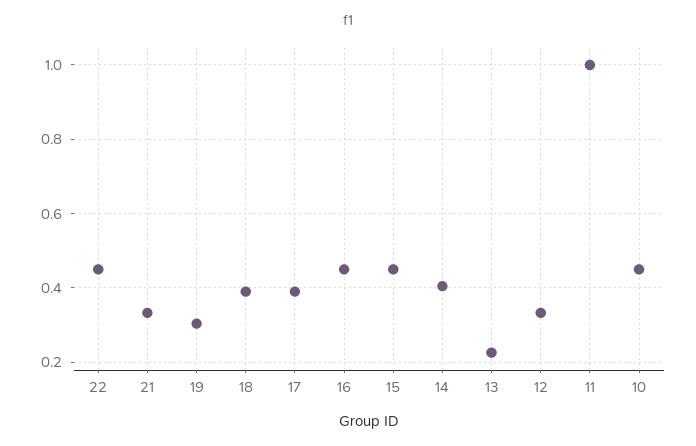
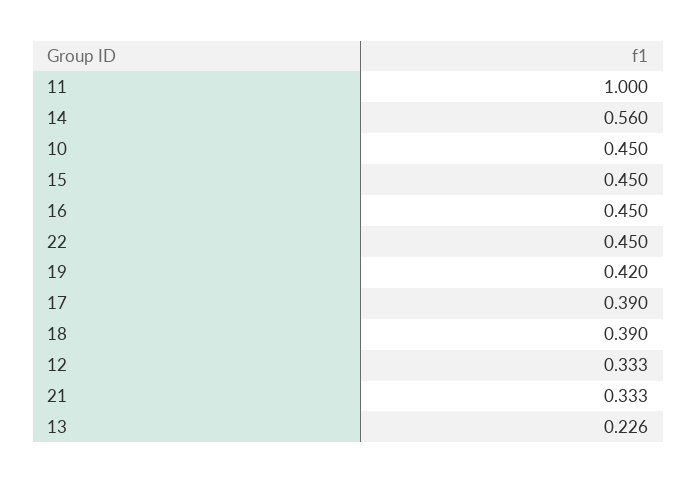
19: 0.3 -> 0.42
14: 0.4 -> 0.56

